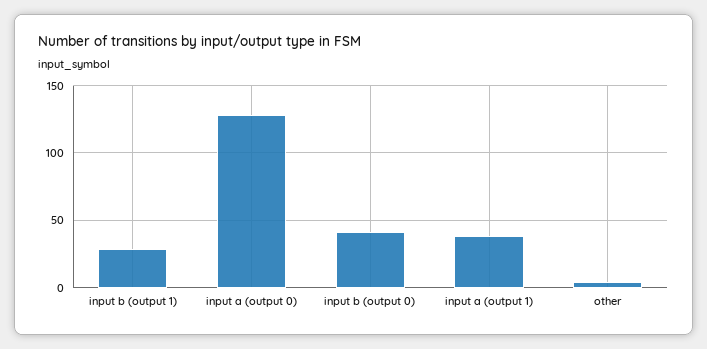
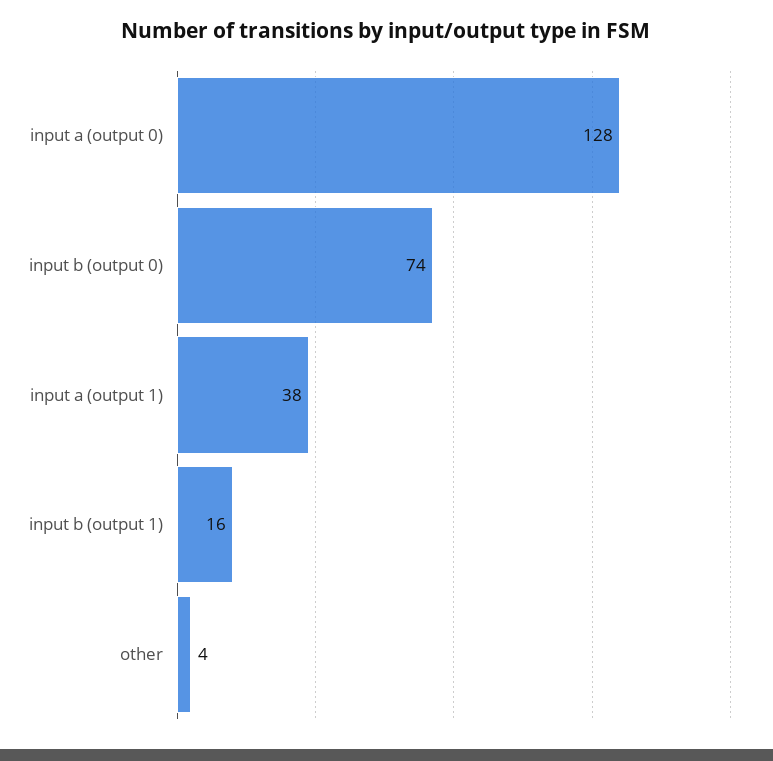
input b (output 1): 30 -> 16
input b (output 0): 40 -> 74

